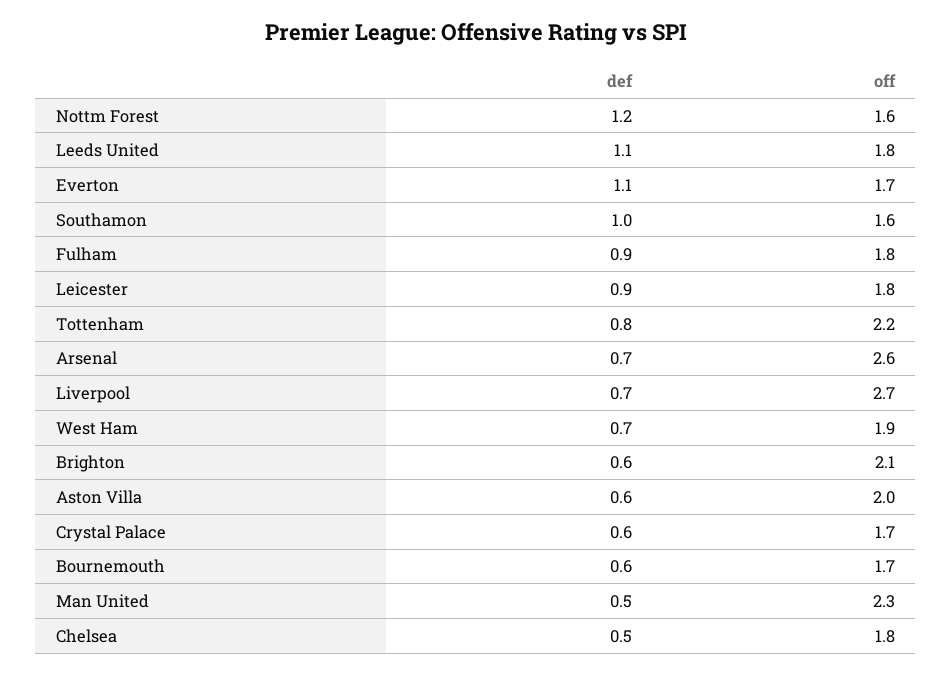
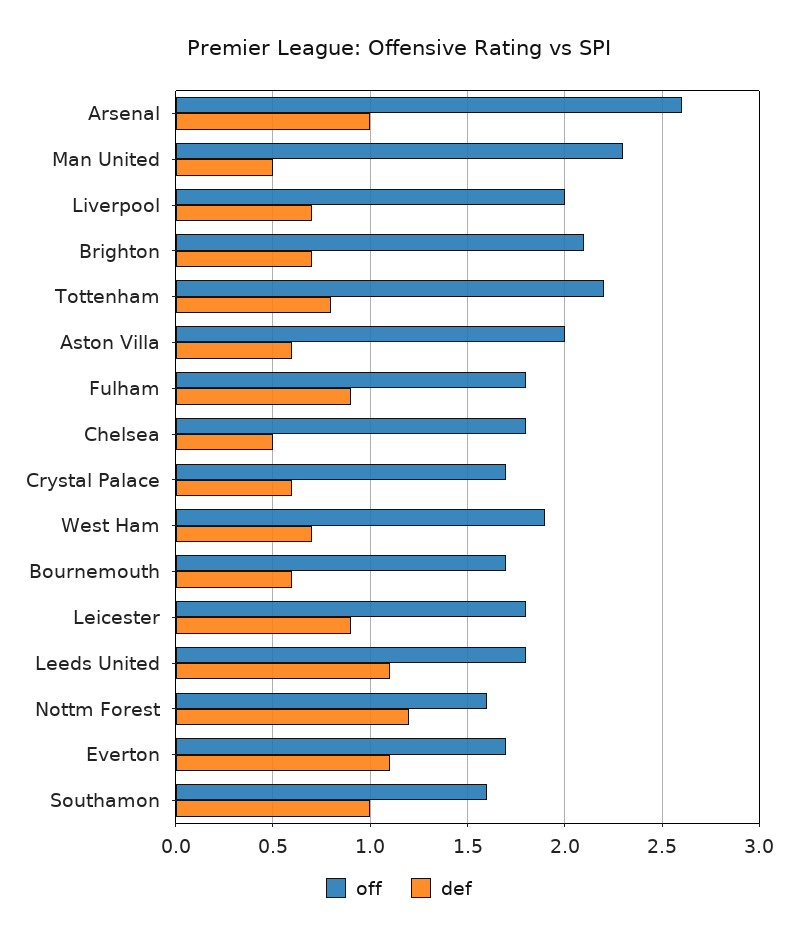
def, Arsenal: 0.7 -> 1
off, Liverpool: 2.7 -> 2
def, Brighton: 0.6 -> 0.7

